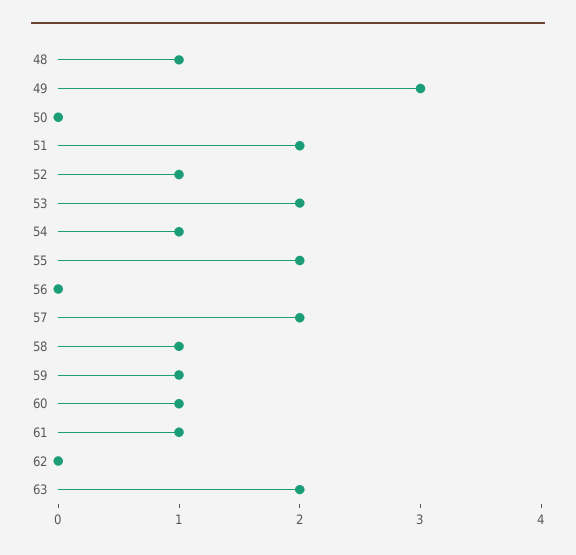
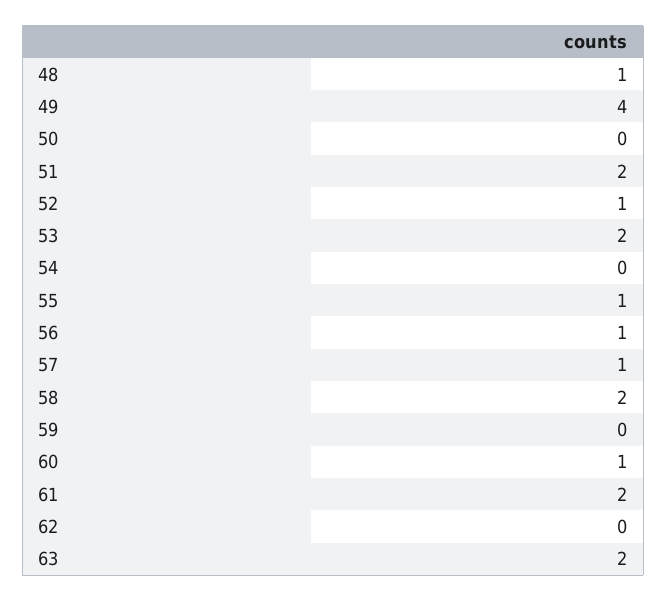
49: 3 -> 4
54: 1 -> 0
55: 2 -> 1
56: 0 -> 1
57: 2 -> 1
58: 1 -> 2
59: 1 -> 0
61: 1 -> 2

